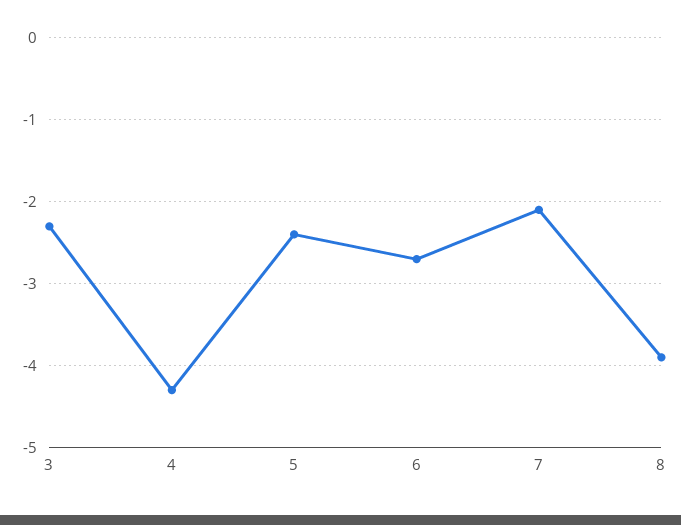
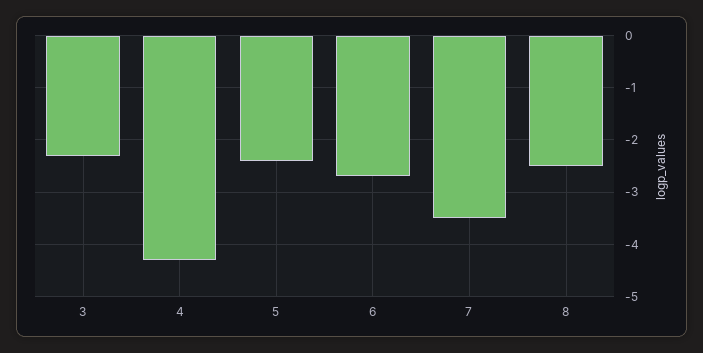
7: -2.1 -> -3.5
8: -3.9 -> -2.5

